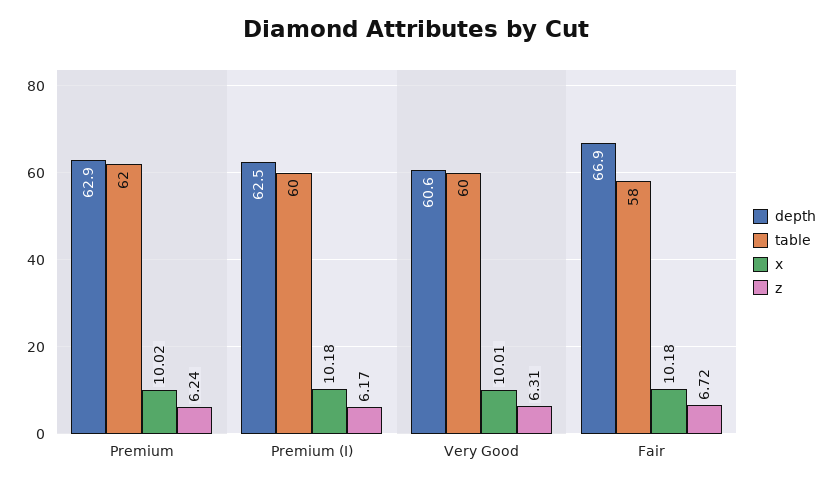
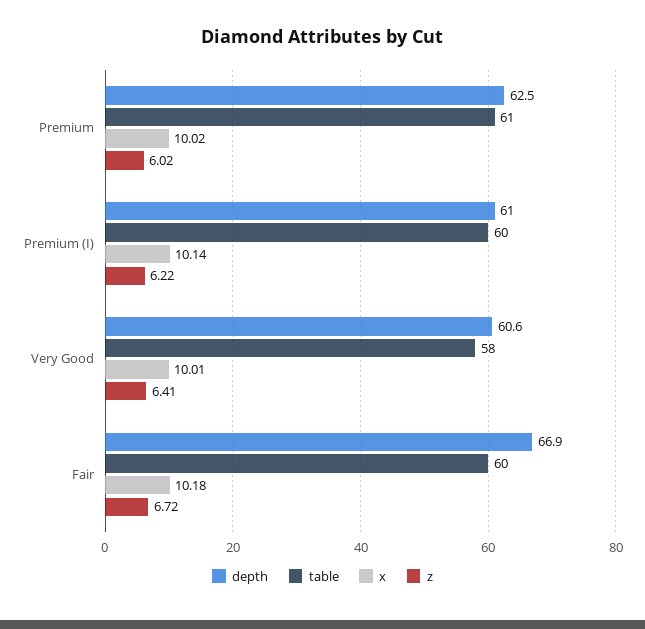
depth, Premium: 62.9 -> 62.5
table, Premium: 62 -> 61
z, Premium: 6.24 -> 6.02
depth, Premium (I): 62.5 -> 61
x, Premium (I): 10.18 -> 10.14
z, Premium (I): 6.17 -> 6.22
table, Very Good: 60 -> 58
z, Very Good: 6.31 -> 6.41
table, Fair: 58 -> 60

